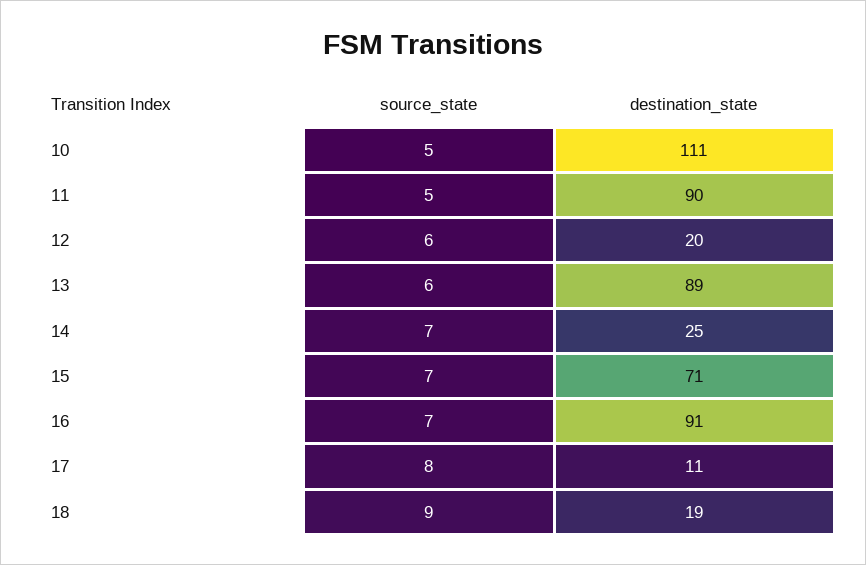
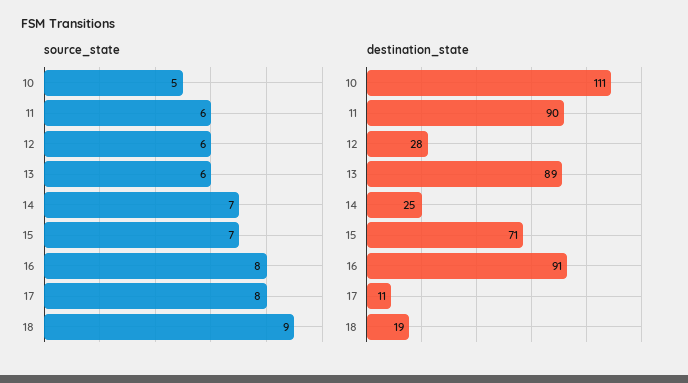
source_state, 11: 5 -> 6
destination_state, 12: 20 -> 28
source_state, 16: 7 -> 8

